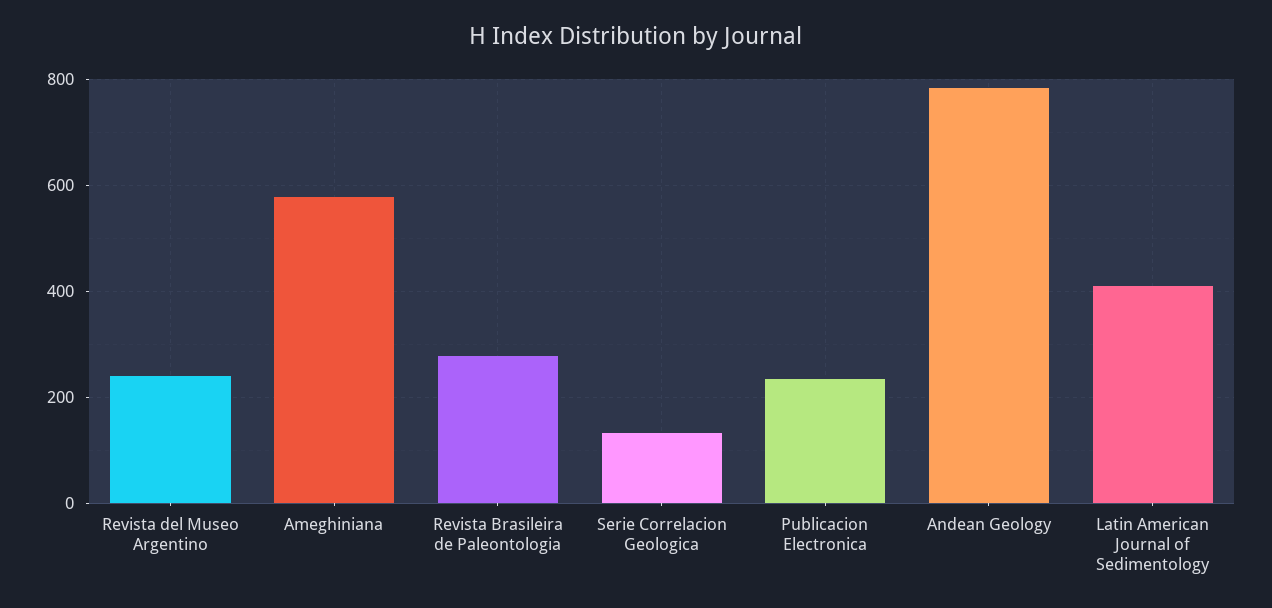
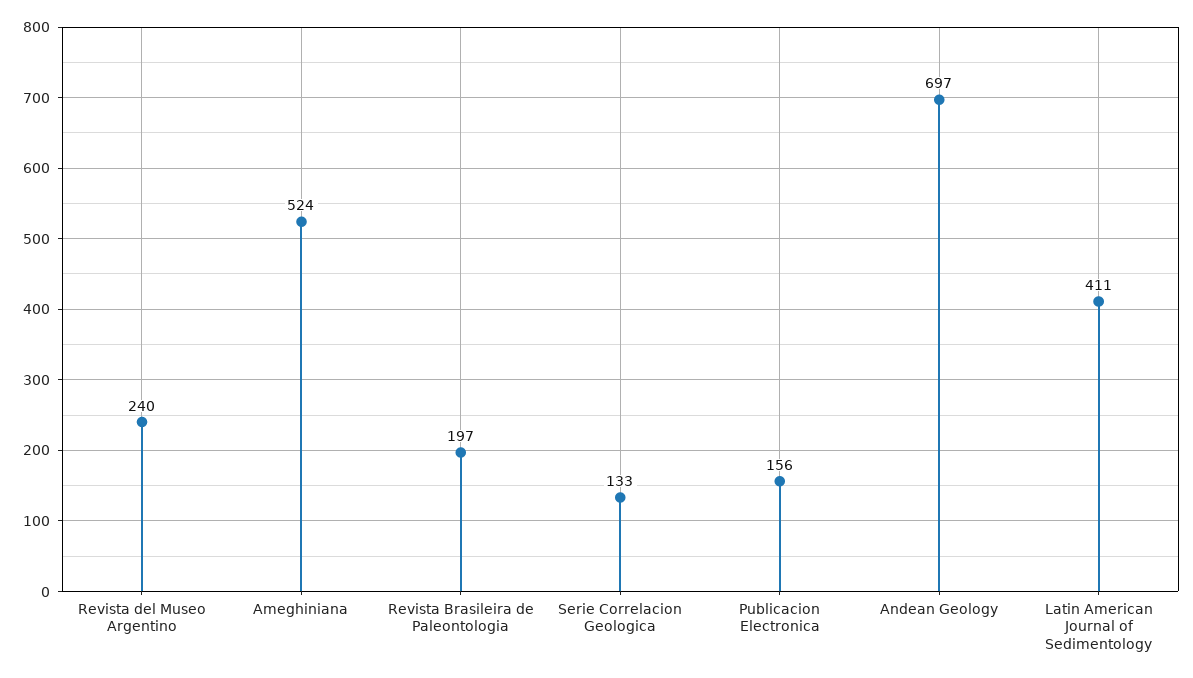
Ameghiniana: 580 -> 524
Revista Brasileira de Paleontologia: 280 -> 197
Publicacion Electronica: 240 -> 156
Andean Geology: 780 -> 697

